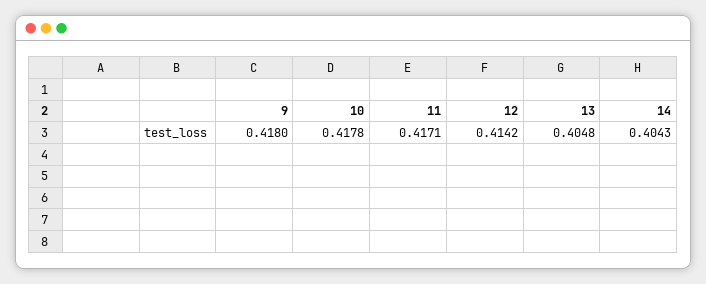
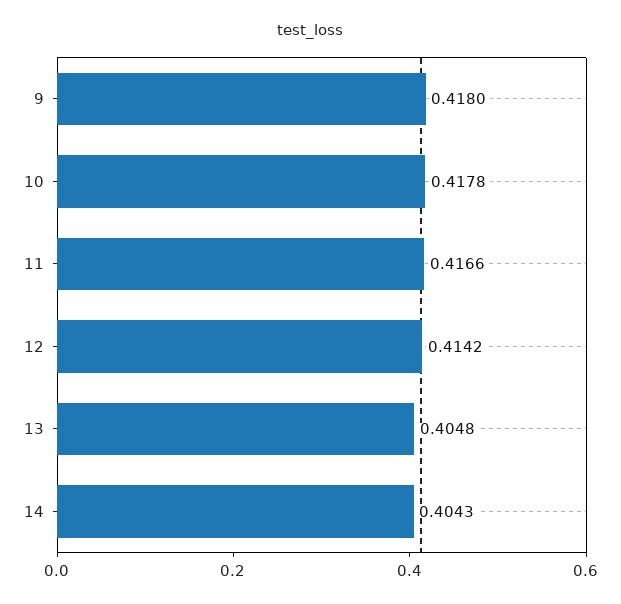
11: 0.4171 -> 0.4166

